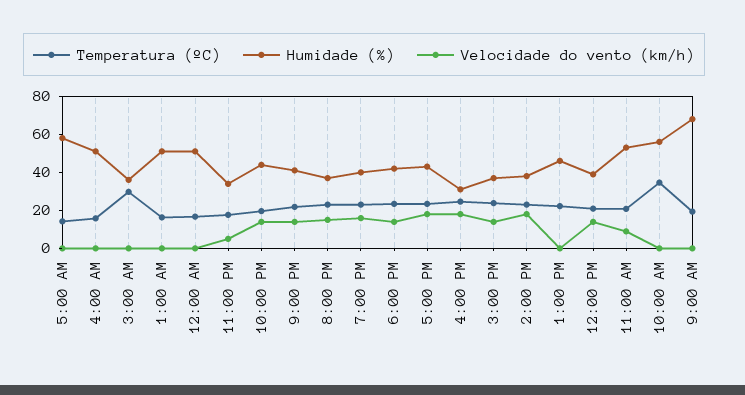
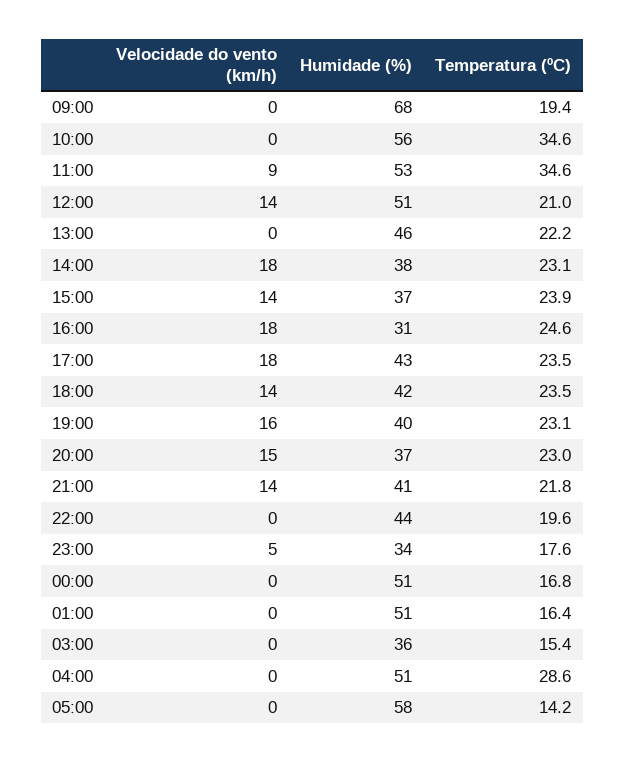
Temperatura (ºC), 4:00 AM: 15 -> 28.6
Temperatura (ºC), 3:00 AM: 30 -> 15.4
Velocidade do vento (km/h), 10:00 PM: 15 -> 0
Humidade (%), 12:00 PM: 40 -> 51
Temperatura (ºC), 11:00 AM: 20 -> 34.6

